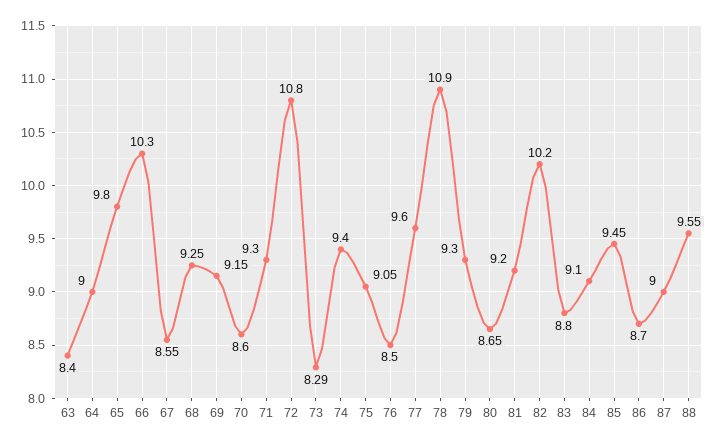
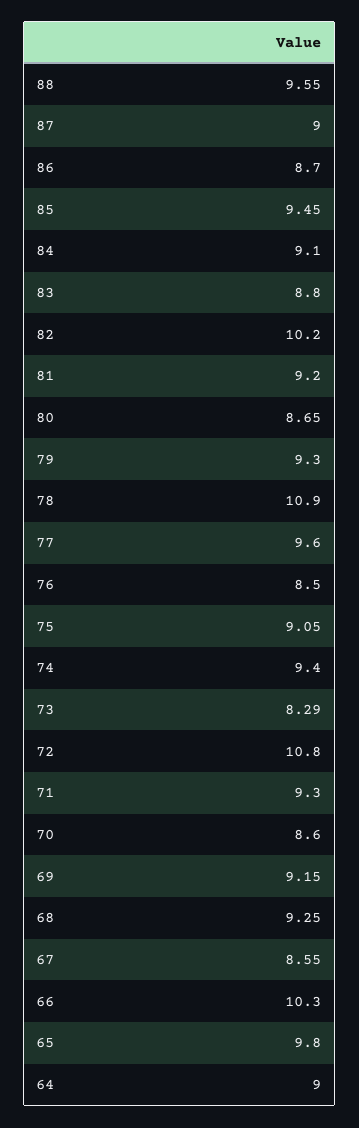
63: 8.4 -> none

